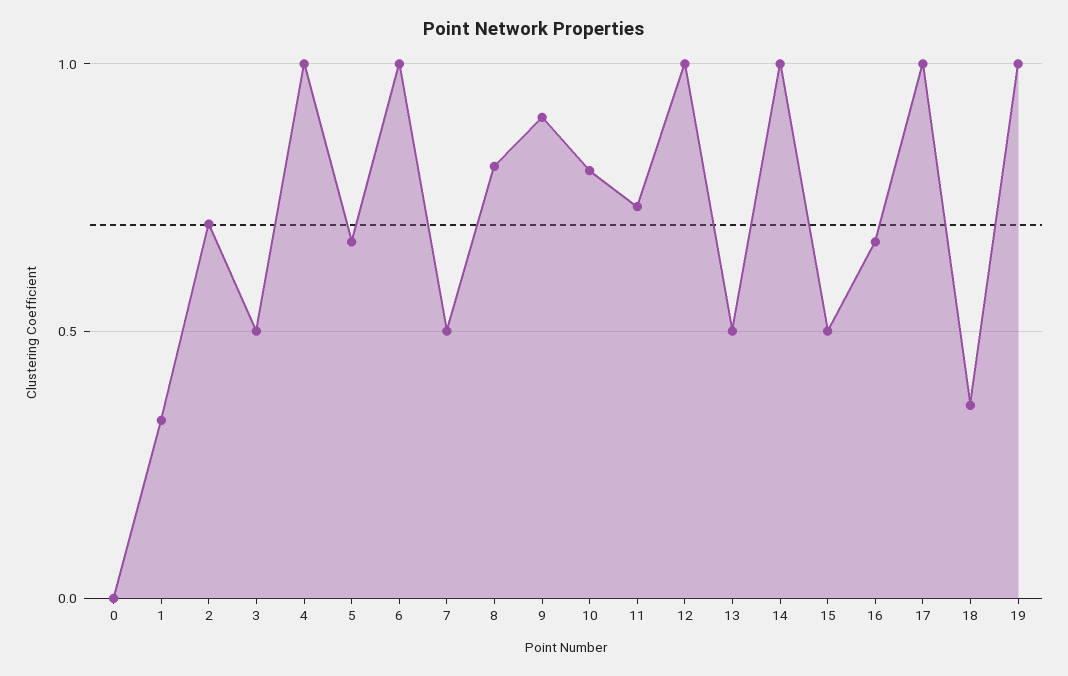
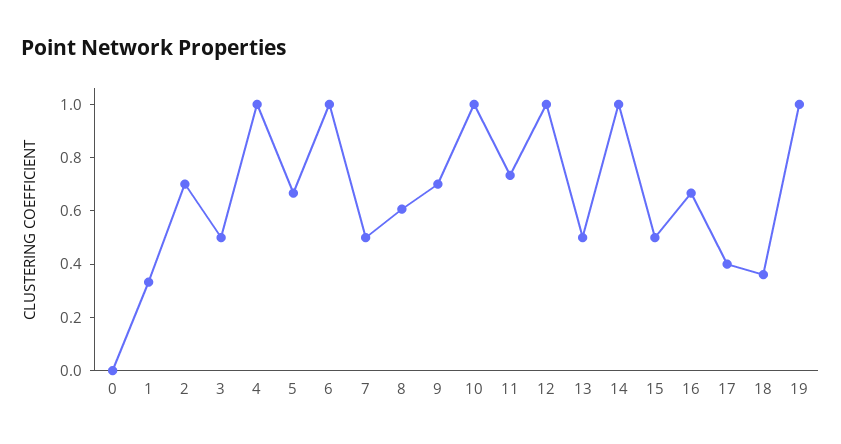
8: 0.8 -> 0.6
9: 0.9 -> 0.7
10: 0.8 -> 1
17: 1 -> 0.4

